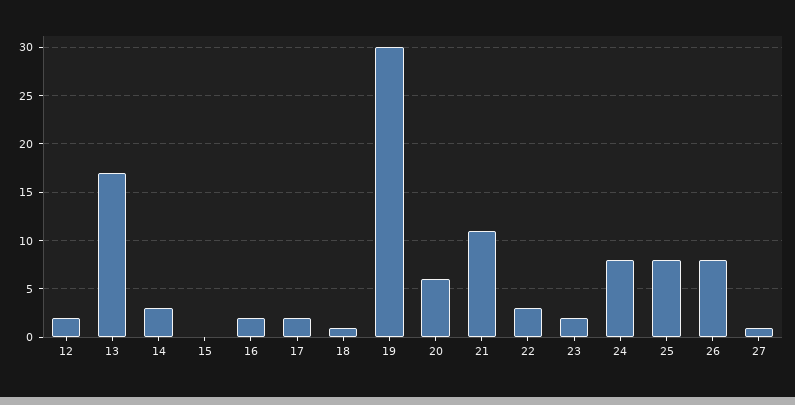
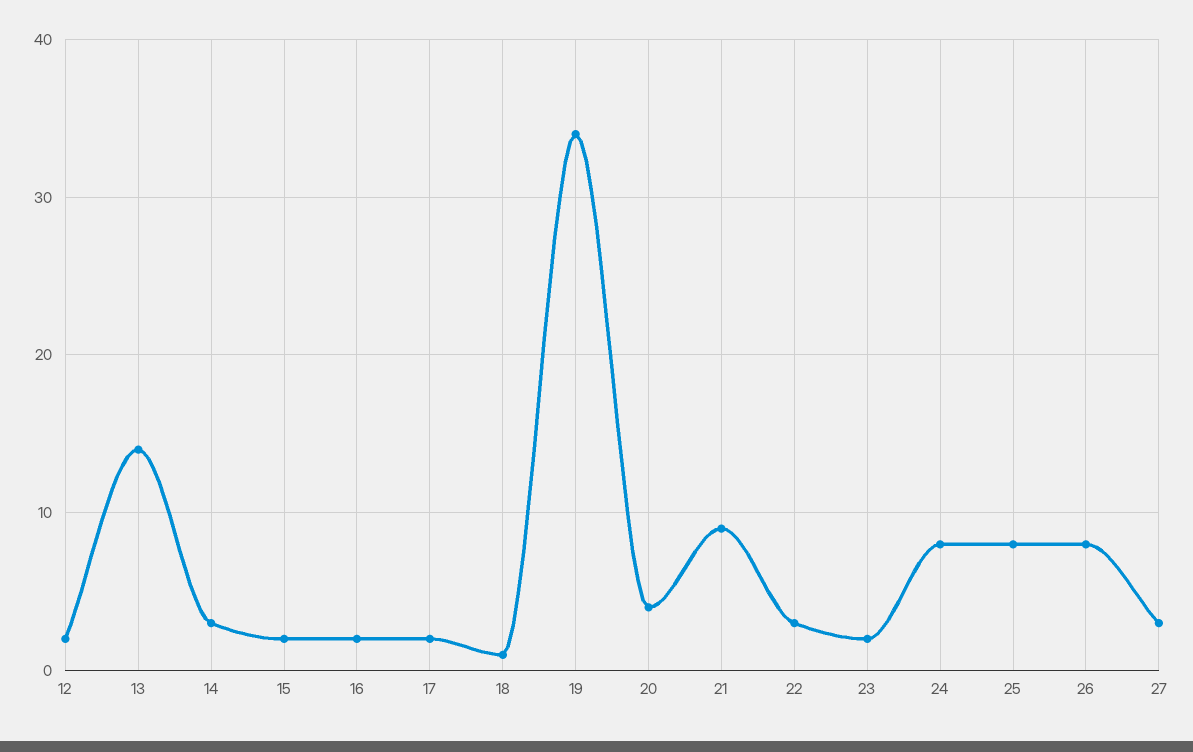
13: 17 -> 14
15: 0 -> 2
19: 30 -> 34
20: 6 -> 4
21: 11 -> 9
27: 1 -> 3

